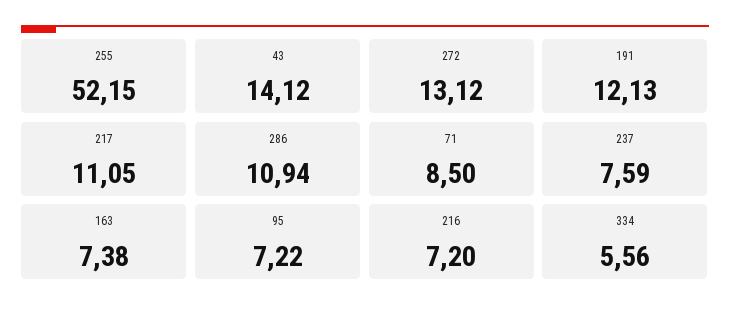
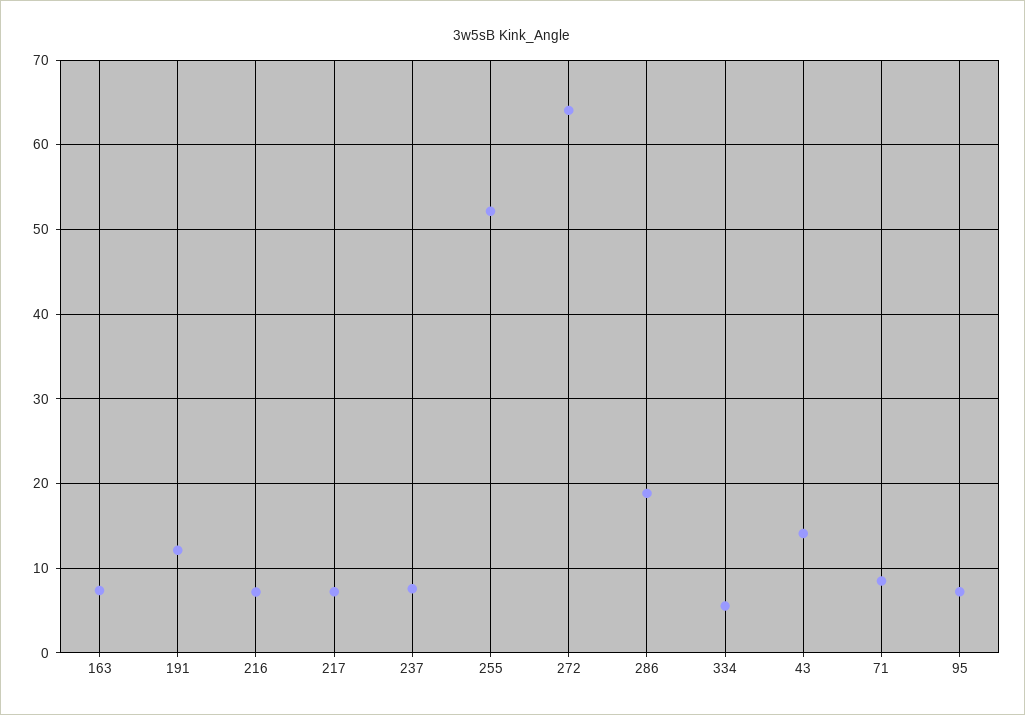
272: 13.12 -> 64
217: 11.05 -> 7
286: 10.94 -> 19

